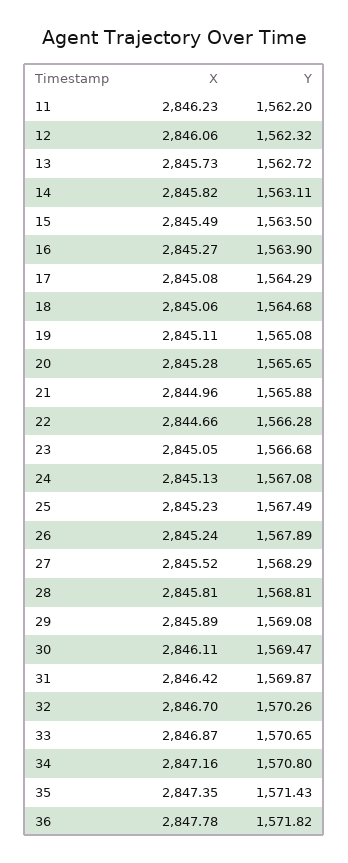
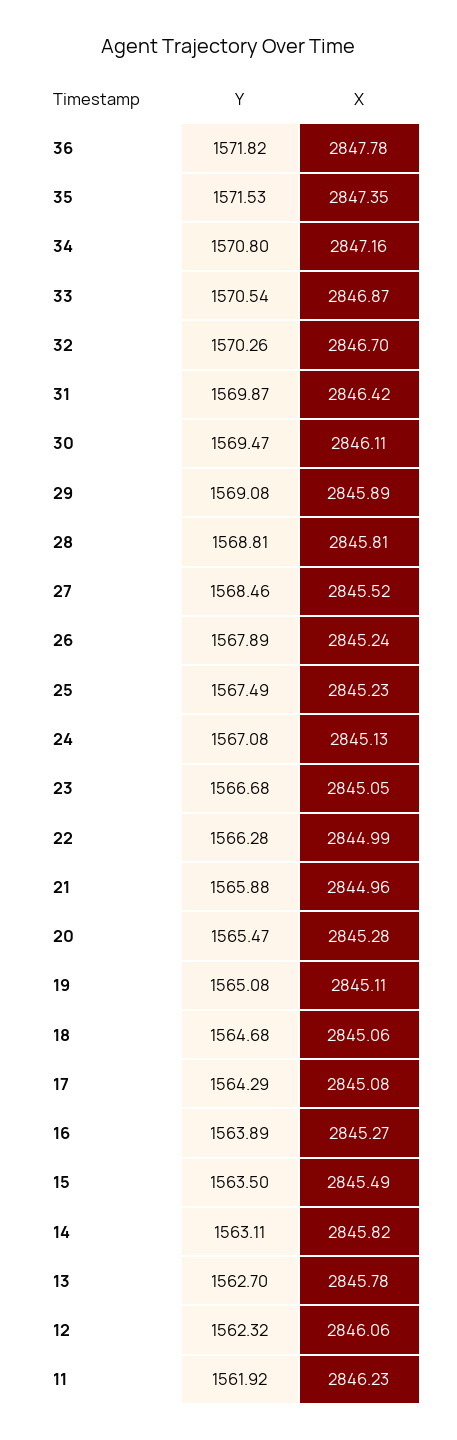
Y, 11: 1562.2 -> 1561.92
X, 13: 2845.73 -> 2845.78
Y, 13: 1562.72 -> 1562.7
Y, 16: 1563.9 -> 1563.89
Y, 20: 1565.65 -> 1565.47
X, 22: 2844.66 -> 2844.99
Y, 27: 1568.29 -> 1568.46
Y, 33: 1570.65 -> 1570.54
Y, 35: 1571.43 -> 1571.53

